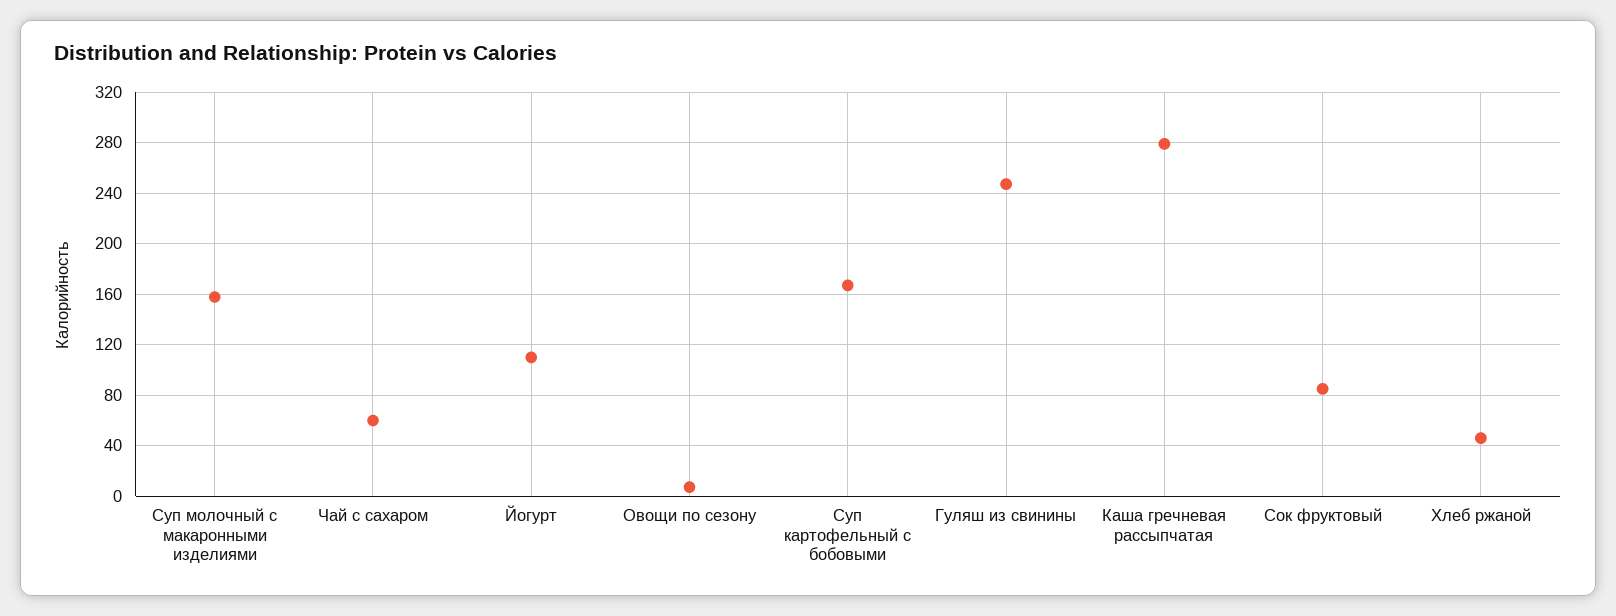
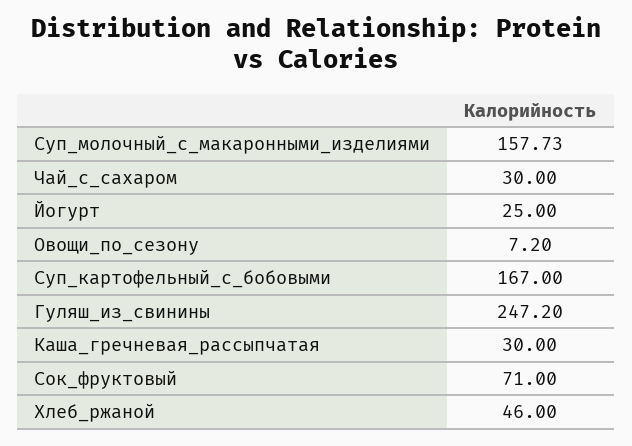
Чай с сахаром: 60 -> 30
Йогурт: 110 -> 25
Каша гречневая рассыпчатая: 280 -> 30
Сок фруктовый: 85 -> 71

